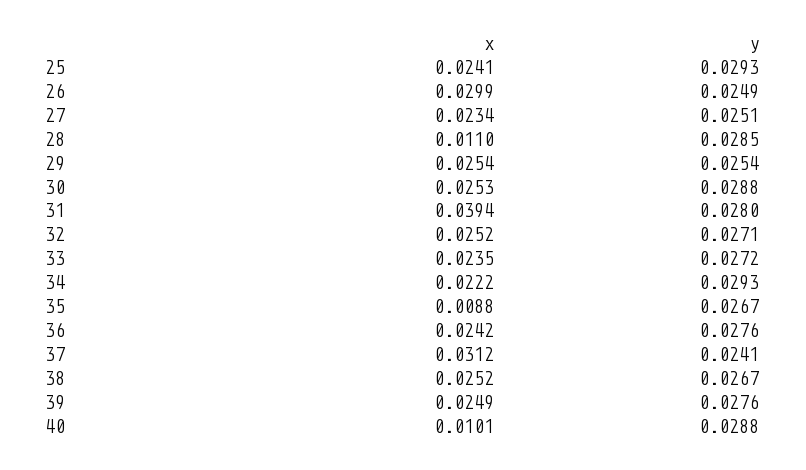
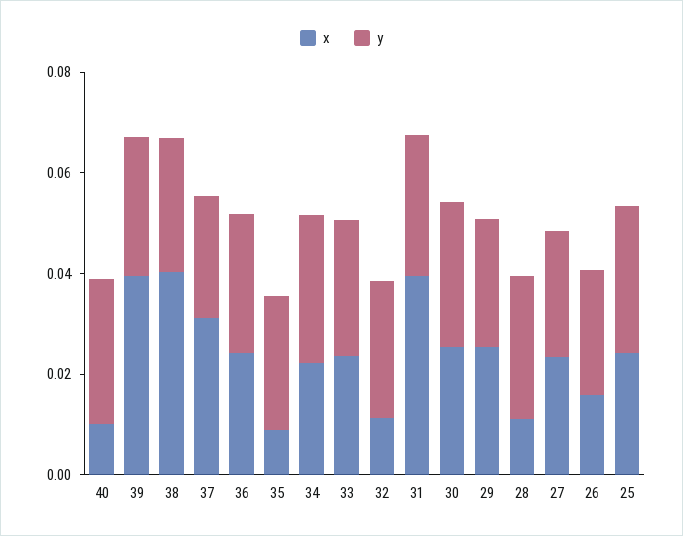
x, 26: 0.0299 -> 0.015
x, 32: 0.0252 -> 0.01
x, 38: 0.0252 -> 0.04
x, 39: 0.0249 -> 0.04

